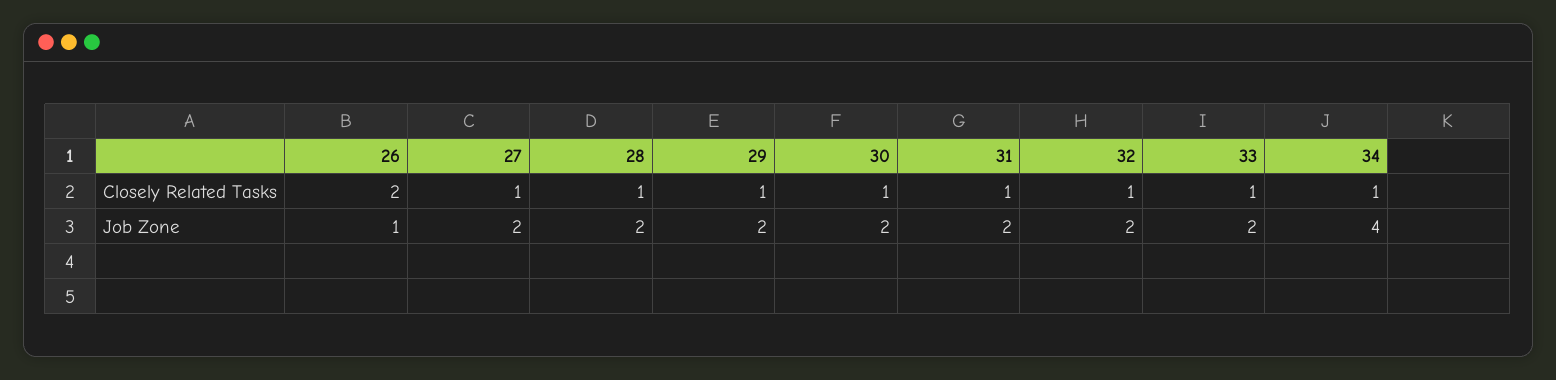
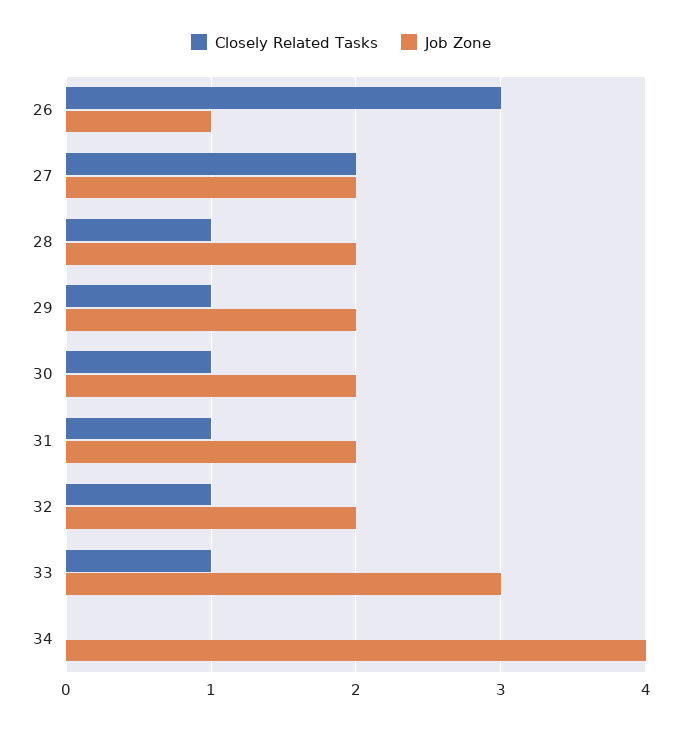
Closely Related Tasks, 26: 2 -> 3
Closely Related Tasks, 27: 1 -> 2
Closely Related Tasks, 34: 1 -> 0
Job Zone, 33: 2 -> 3

